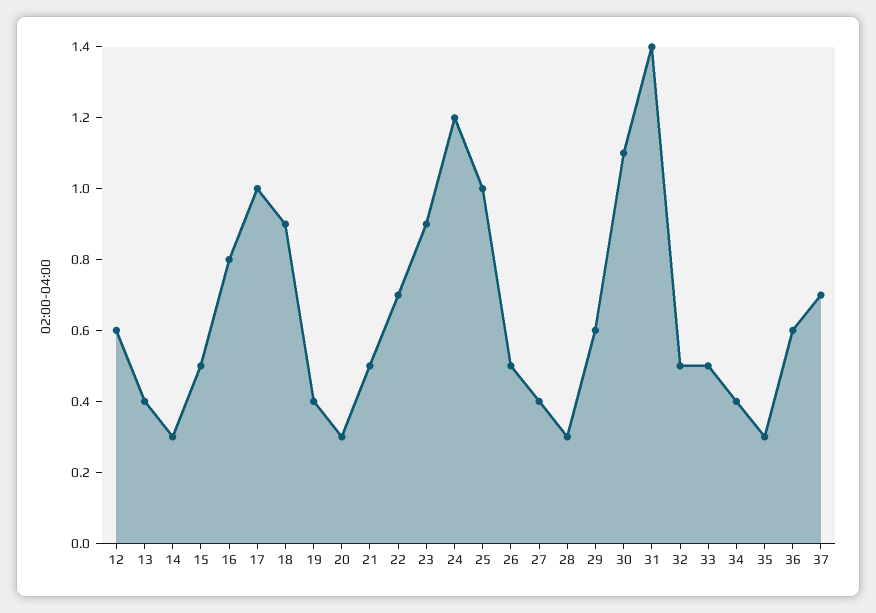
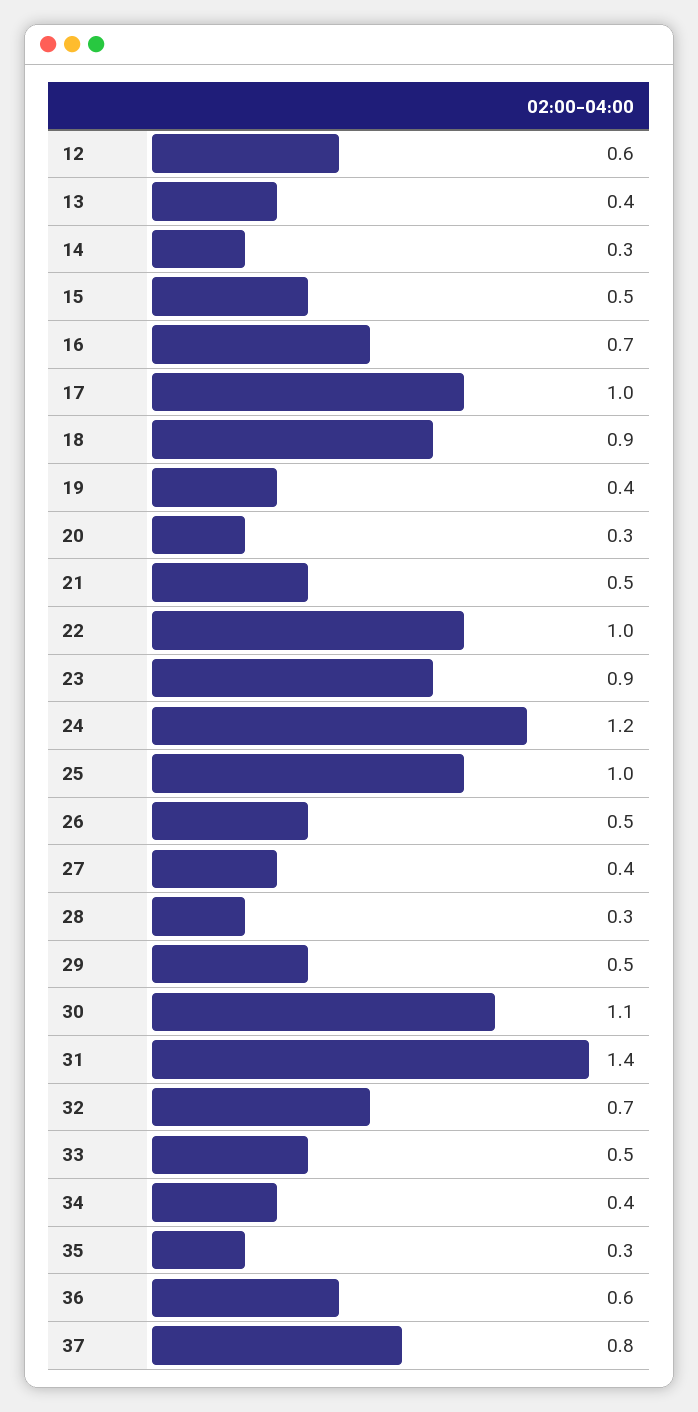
16: 0.8 -> 0.7
22: 0.7 -> 1
29: 0.6 -> 0.5
32: 0.5 -> 0.7
37: 0.7 -> 0.8

